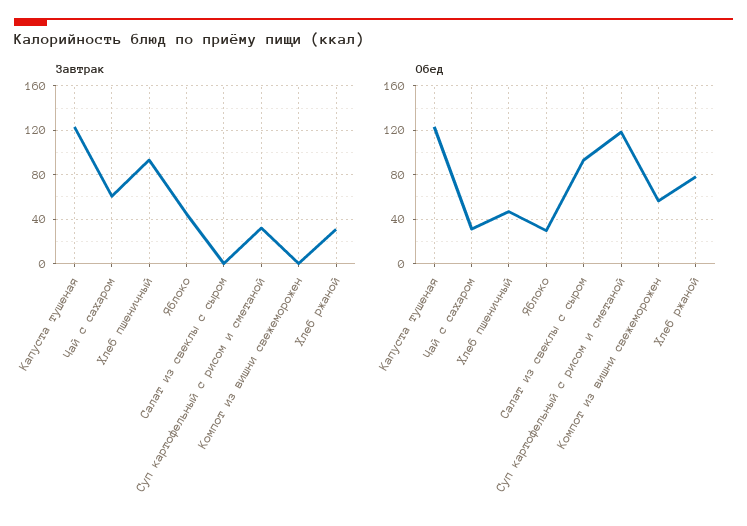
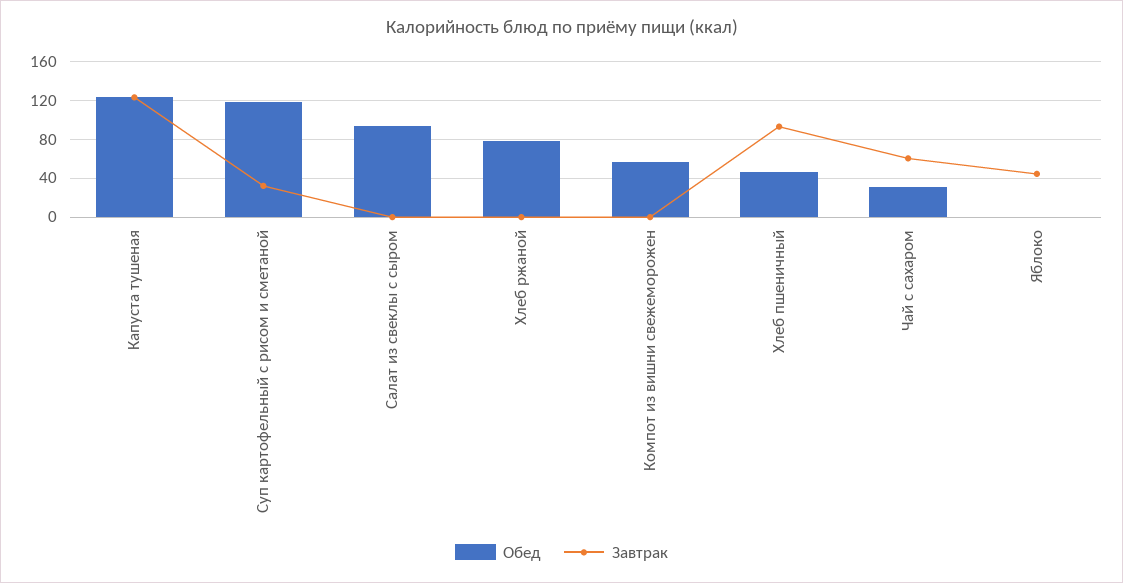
Завтрак, Хлеб ржаной: 30 -> 0
Обед, Яблоко: 30 -> 0

